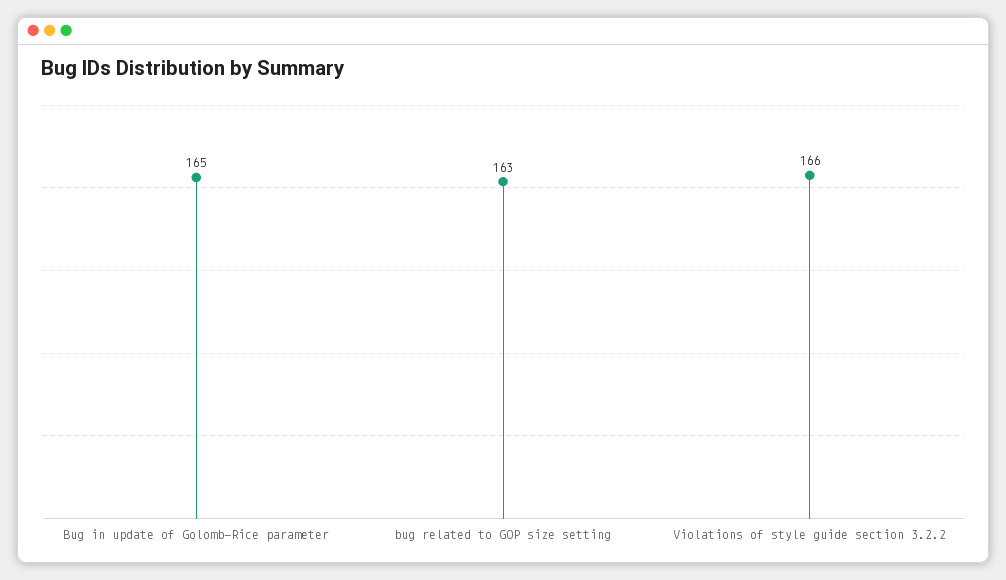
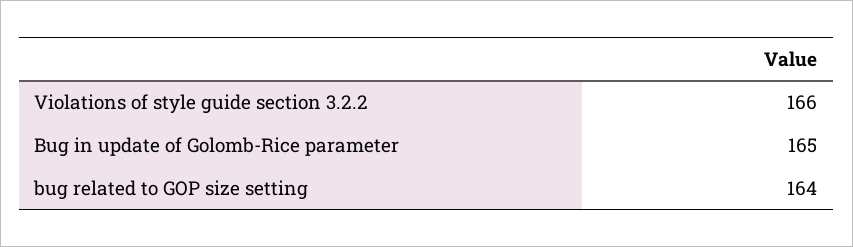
bug related to GOP size setting: 163 -> 164

